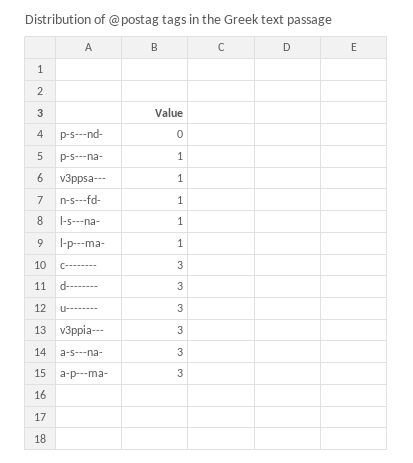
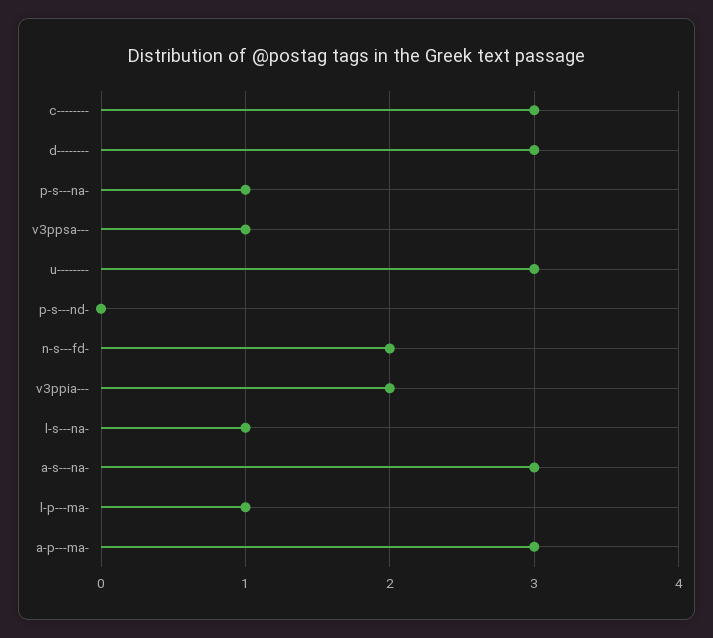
n-s---fd-: 1 -> 2
v3ppia---: 3 -> 2

